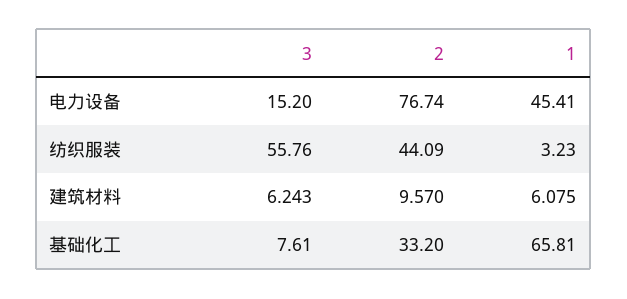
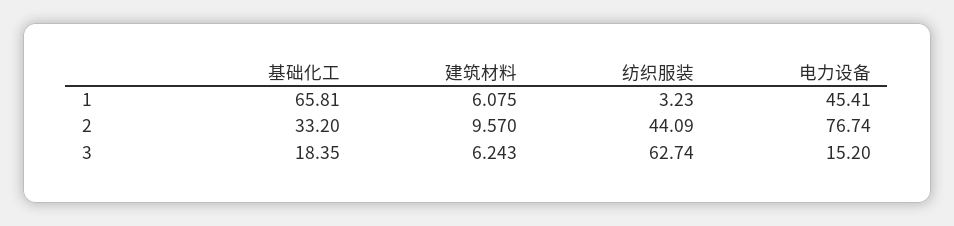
3, 纺织服装: 55.76 -> 62.74
3, 基础化工: 7.61 -> 18.35

